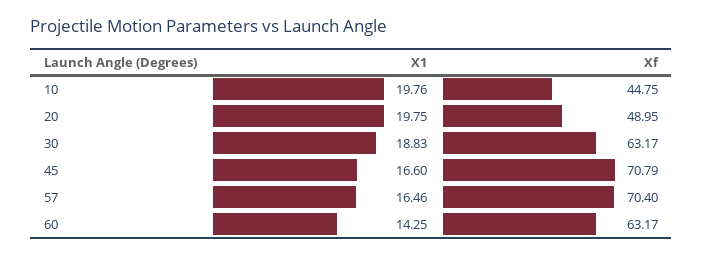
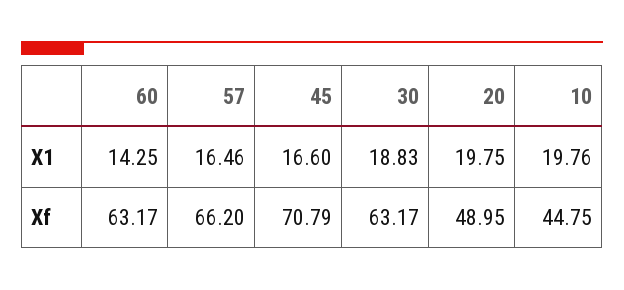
Xf, 57: 70.4 -> 66.2

